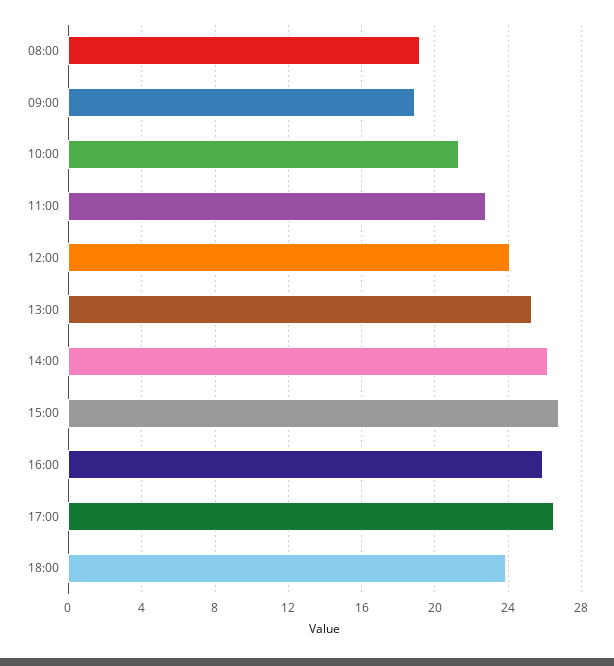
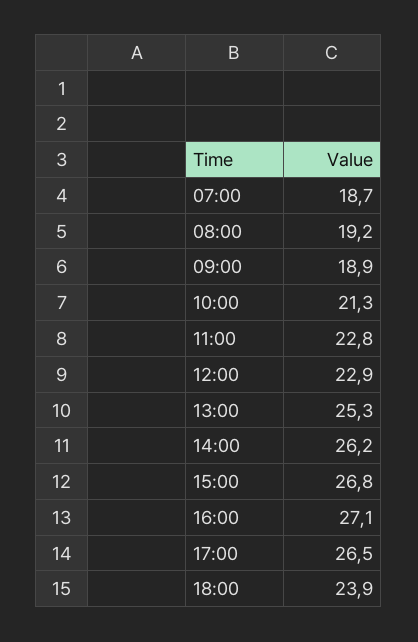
12:00: 24 -> 22.9
16:00: 26 -> 27.1
07:00: none -> 18.7

